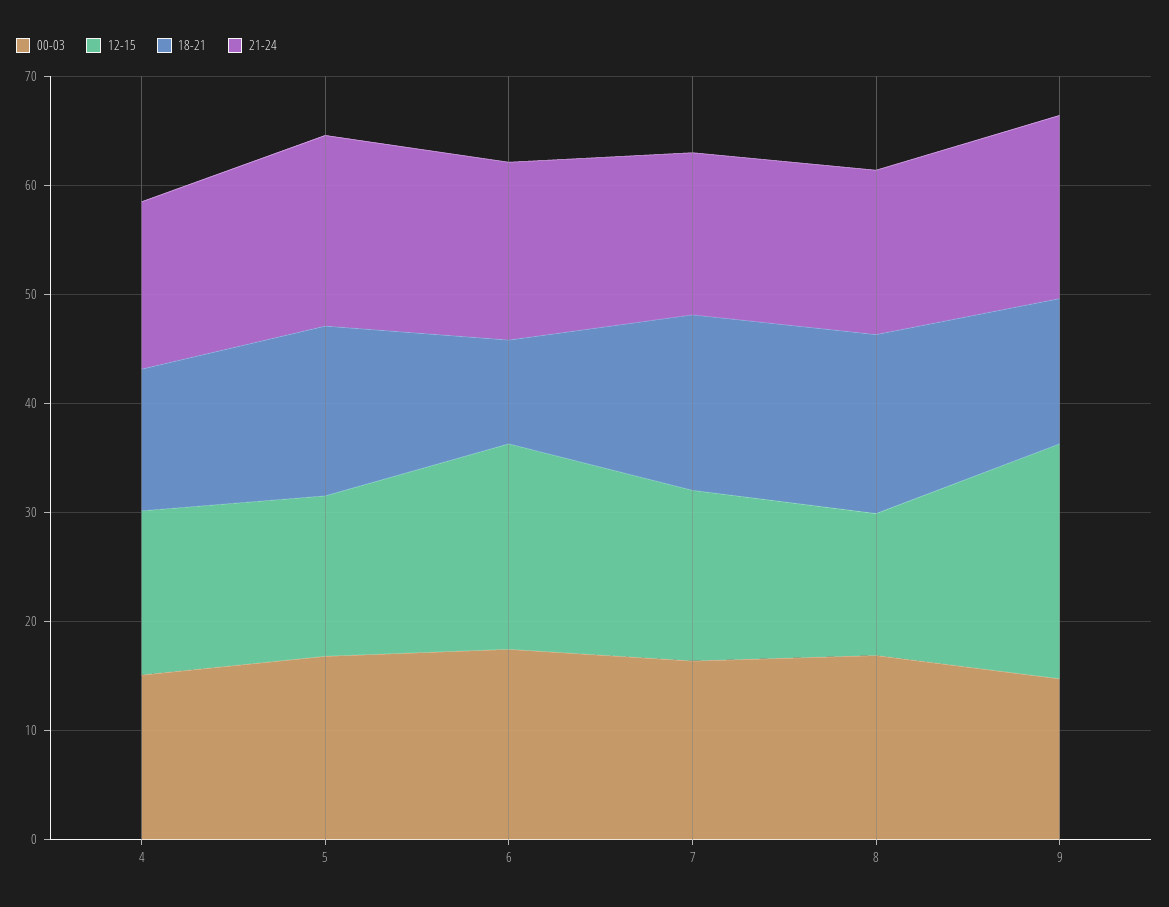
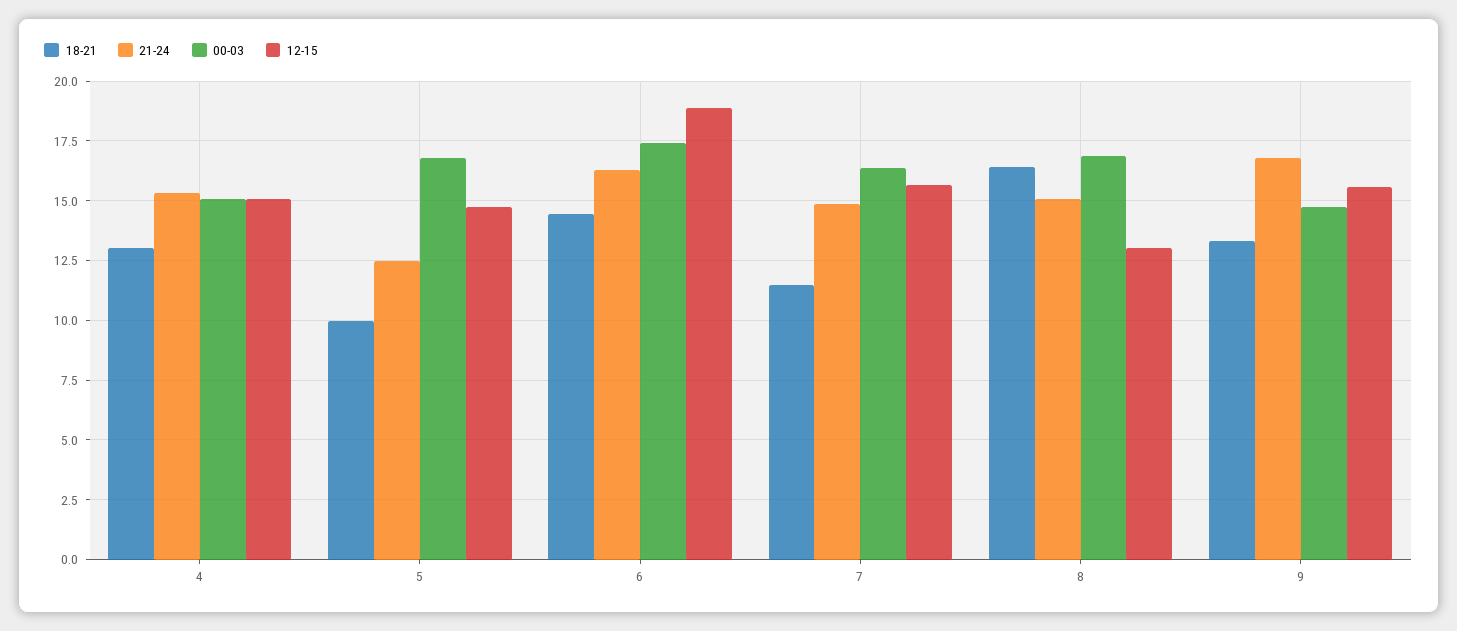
18-21, 5: 16 -> 10
21-24, 5: 18 -> 12.5
18-21, 6: 10 -> 14.5
18-21, 7: 16 -> 11.5
12-15, 9: 22 -> 15.5

